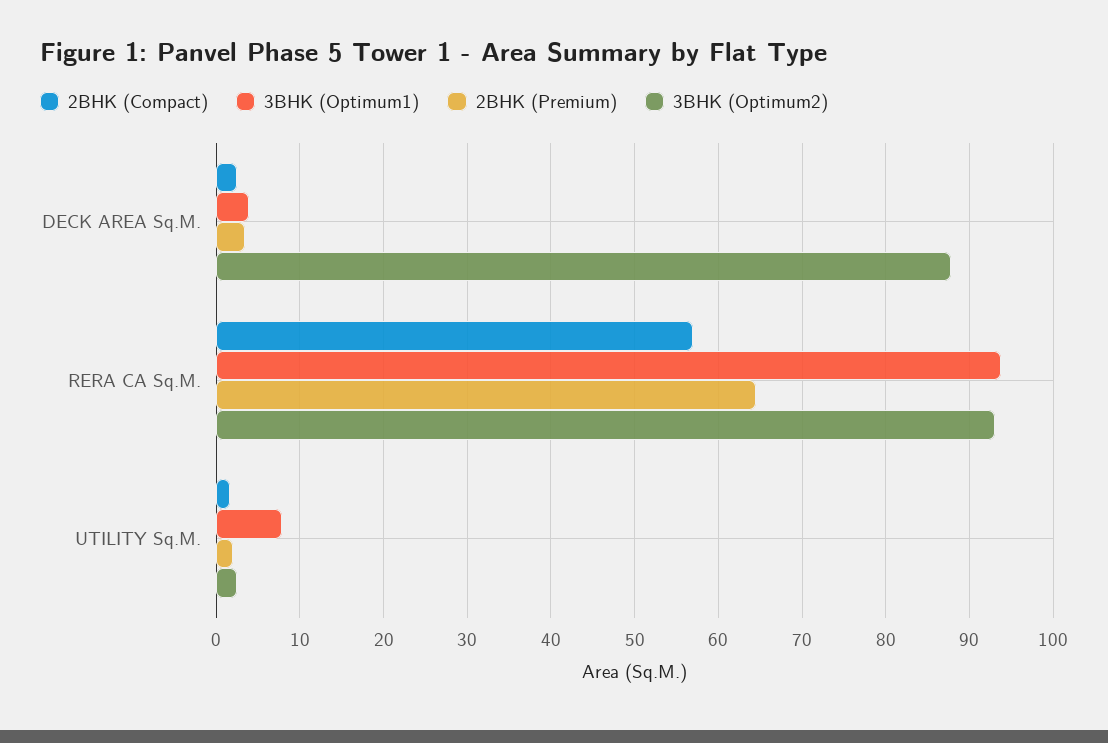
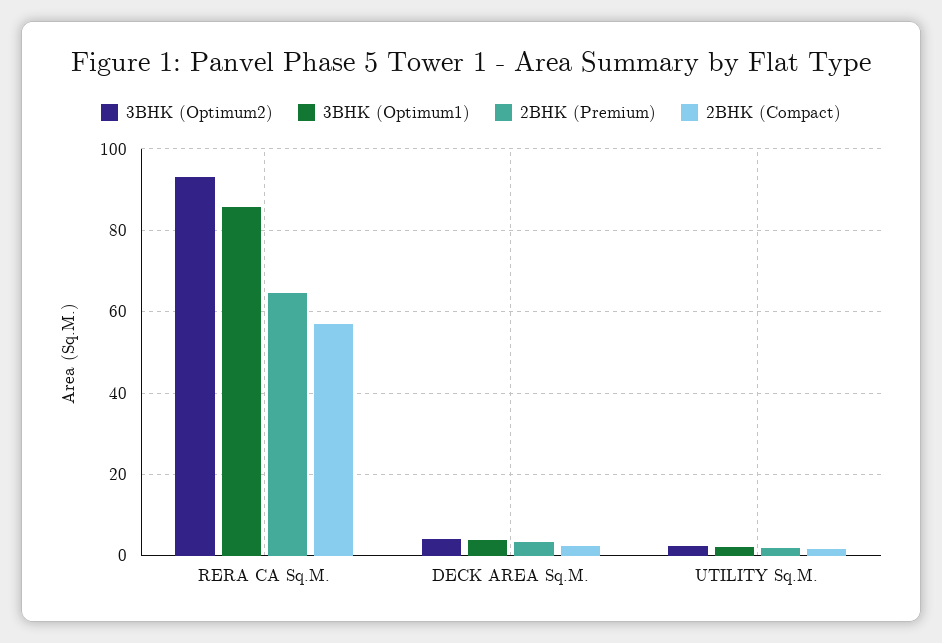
3BHK (Optimum2), DECK AREA Sq.M.: 88 -> 4
3BHK (Optimum1), RERA CA Sq.M.: 94 -> 86
3BHK (Optimum1), UTILITY Sq.M.: 8 -> 2

